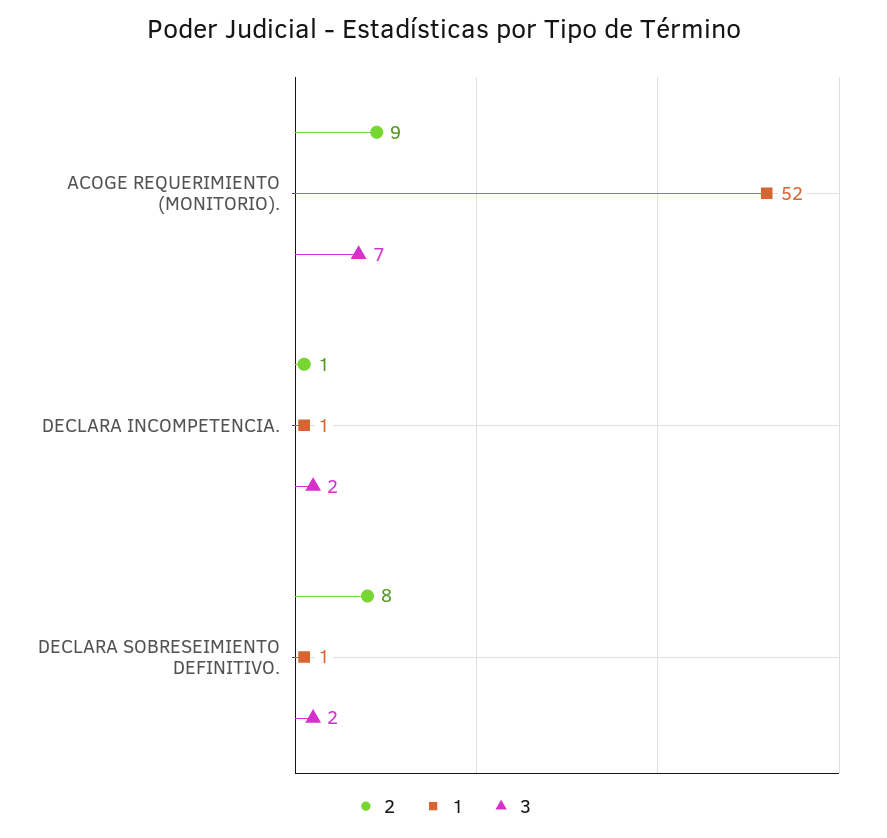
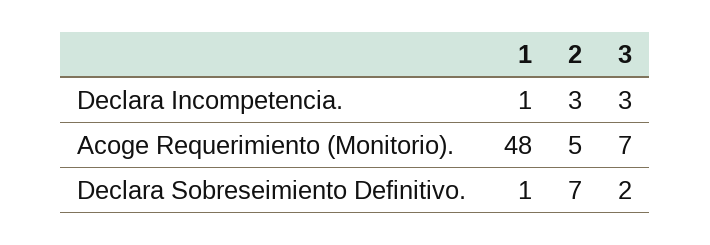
2, ACOGE REQUERIMIENTO (MONITORIO).: 9 -> 5
1, ACOGE REQUERIMIENTO (MONITORIO).: 52 -> 48
2, DECLARA INCOMPETENCIA.: 1 -> 3
3, DECLARA INCOMPETENCIA.: 2 -> 3
2, DECLARA SOBRESEIMIENTO DEFINITIVO.: 8 -> 7

